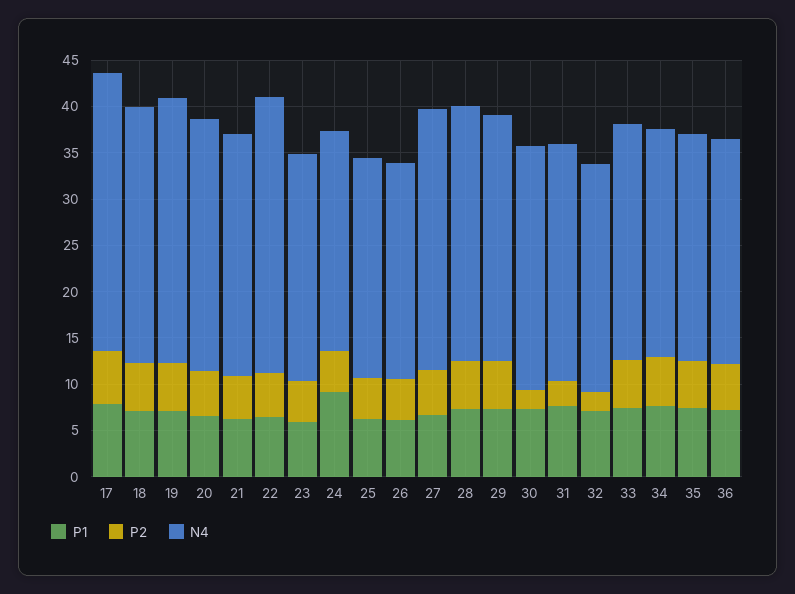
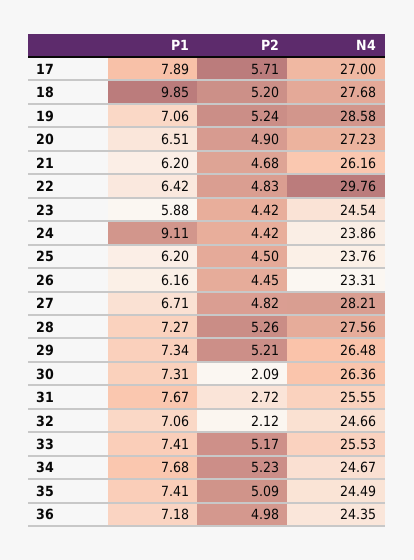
N4, 17: 30 -> 27
P1, 18: 7 -> 9.85

